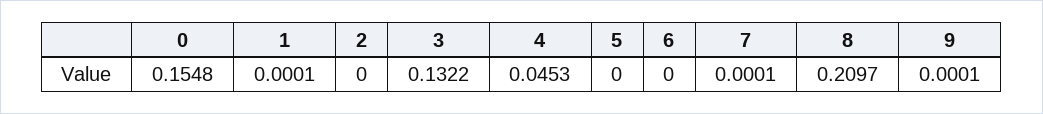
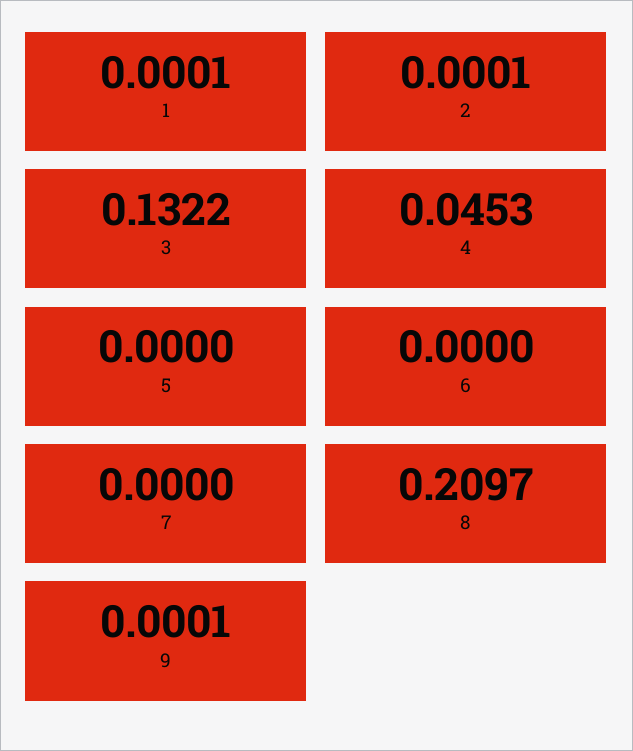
0: 0.1548 -> none
2: 0 -> 0.0001
7: 0.0001 -> 0

